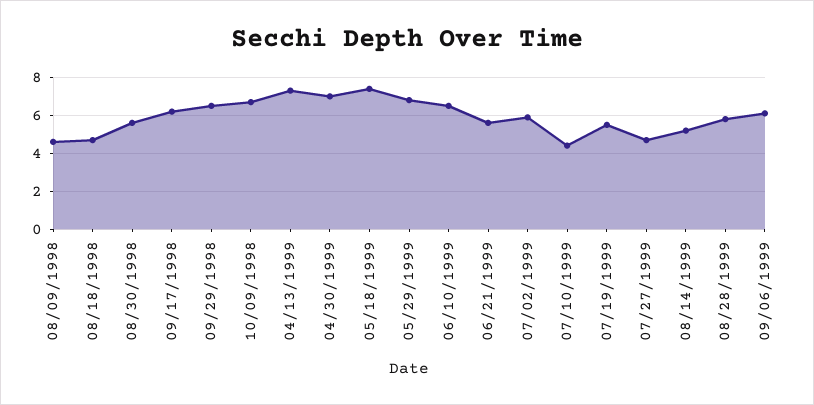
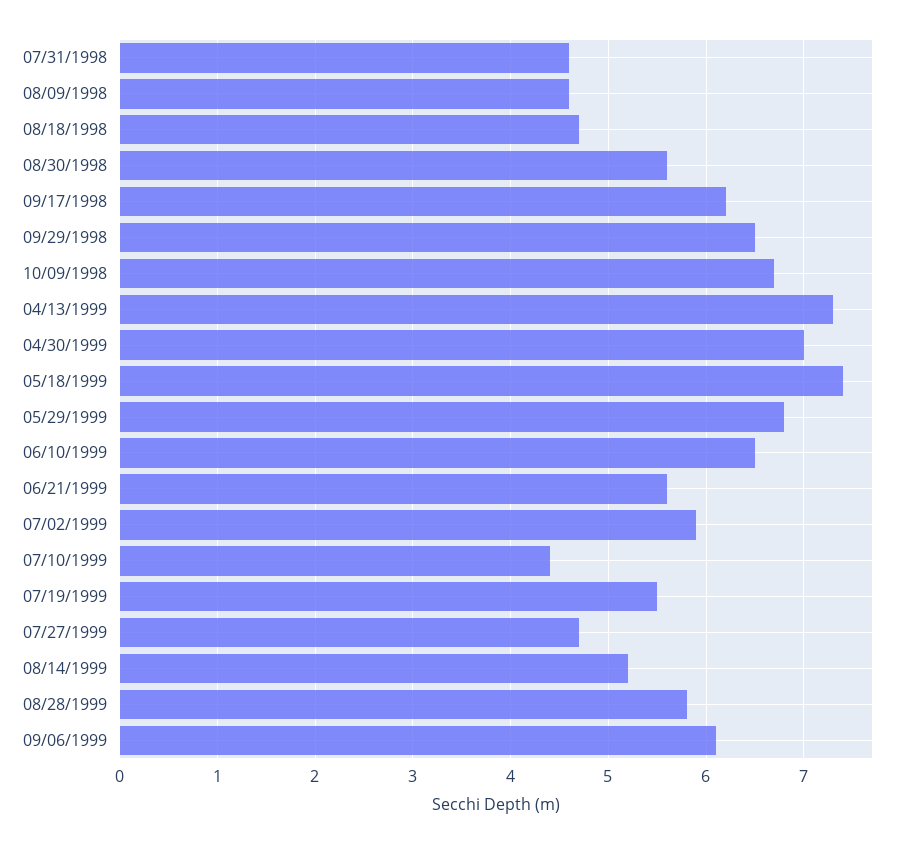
07/31/1998: none -> 4.6

